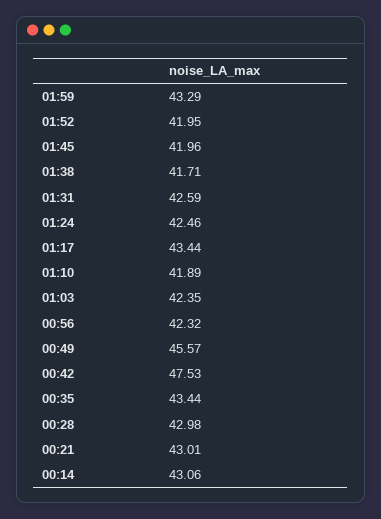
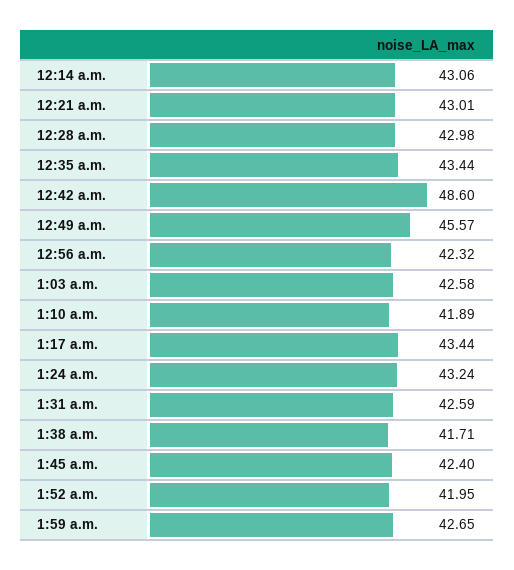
01:59: 43.29 -> 42.65
01:45: 41.96 -> 42.4
01:24: 42.46 -> 43.24
01:03: 42.35 -> 42.58
00:42: 47.53 -> 48.6

